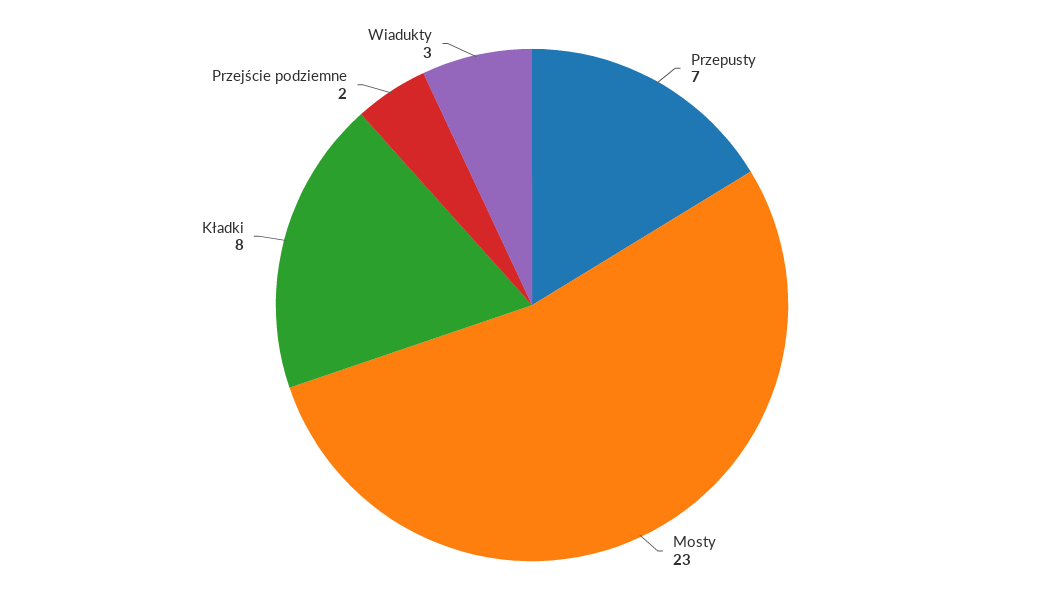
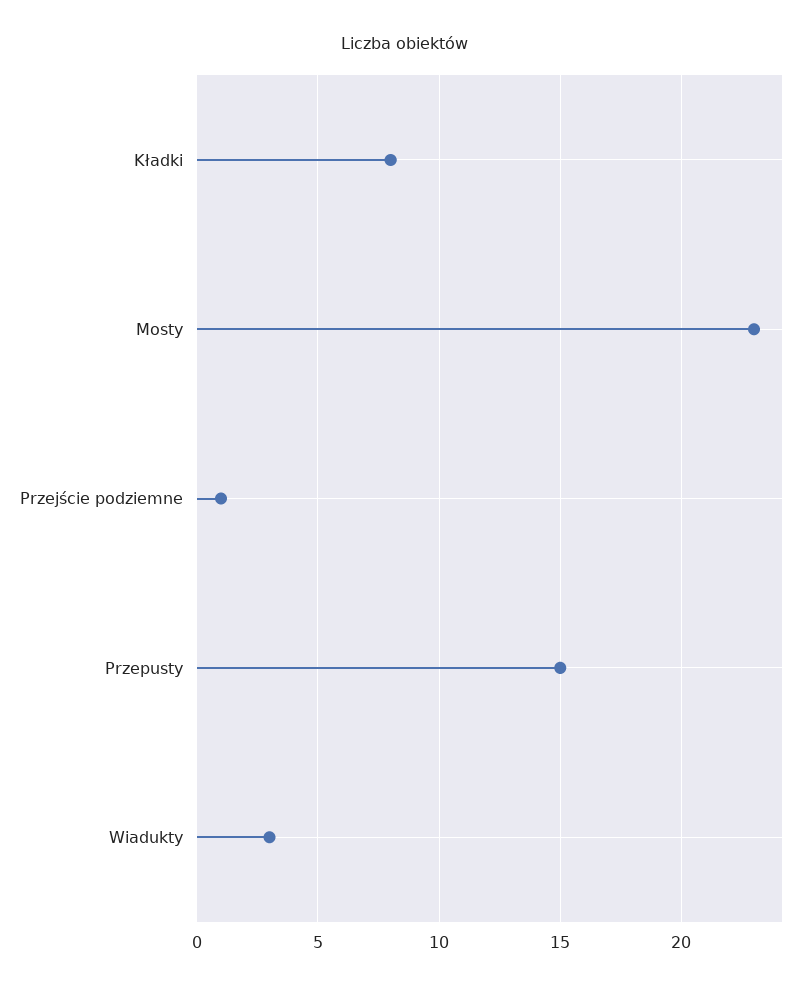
Przepusty: 7 -> 15
Przejście podziemne: 2 -> 1

